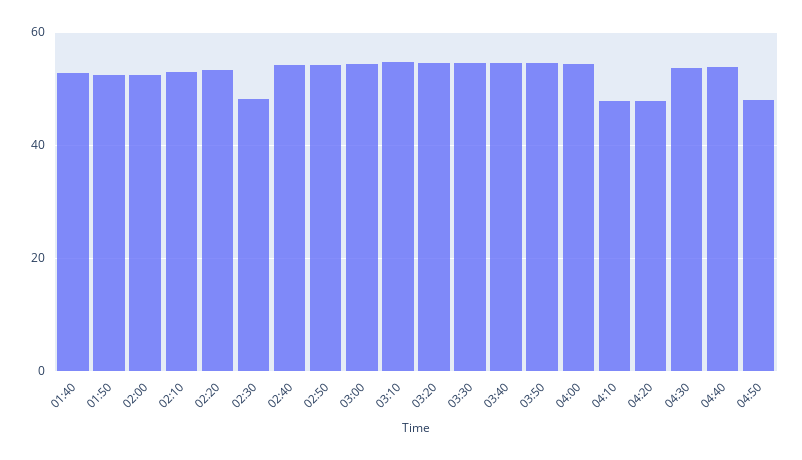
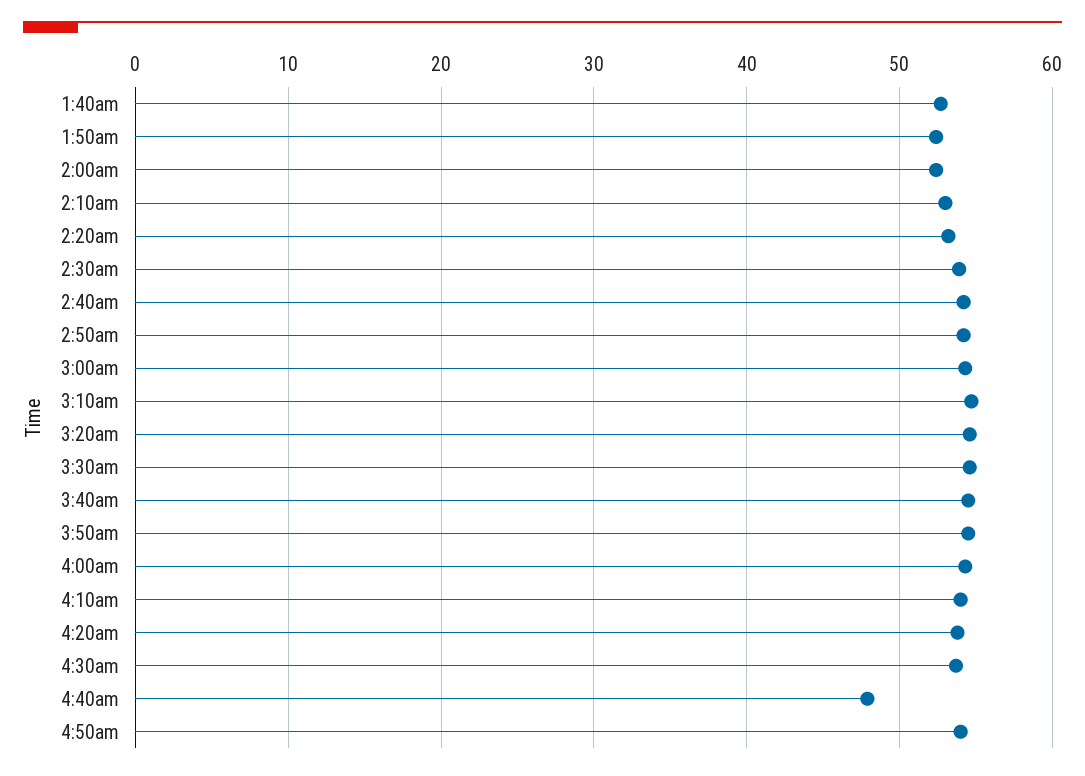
02:30: 48 -> 54
04:10: 48 -> 54
04:20: 48 -> 54
04:40: 54 -> 48
04:50: 48 -> 54

